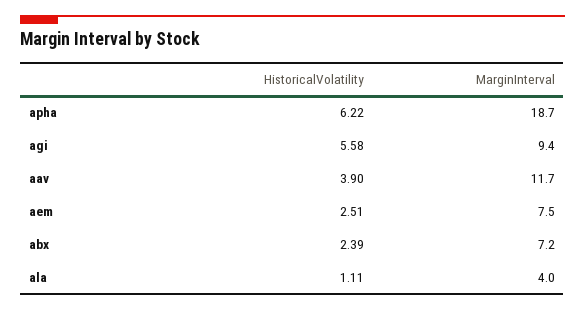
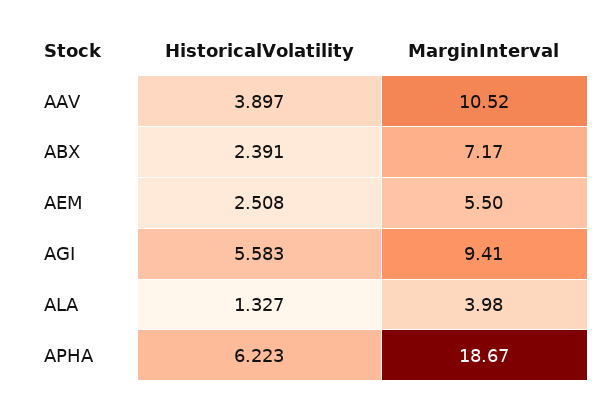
MarginInterval, aav: 11.7 -> 10.52
MarginInterval, aem: 7.5 -> 5.5
HistoricalVolatility, ala: 1.11 -> 1.327

